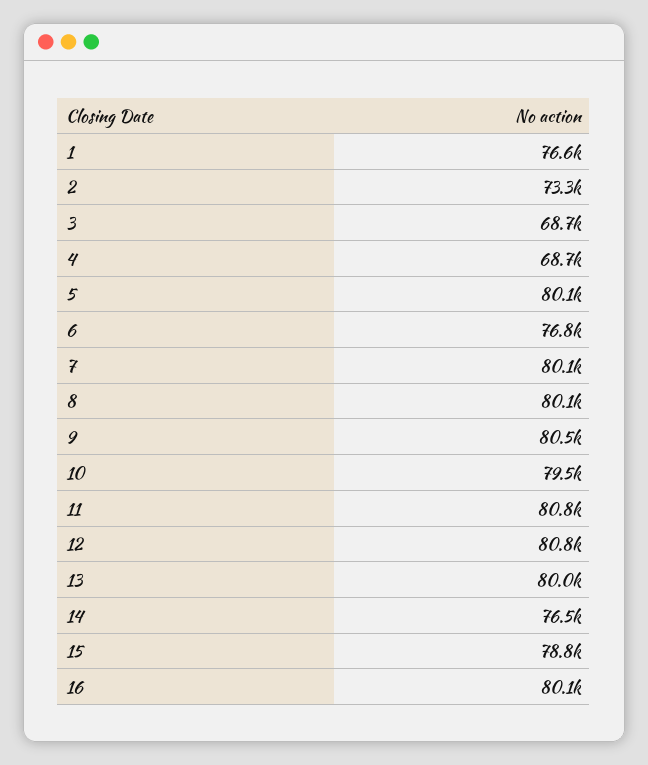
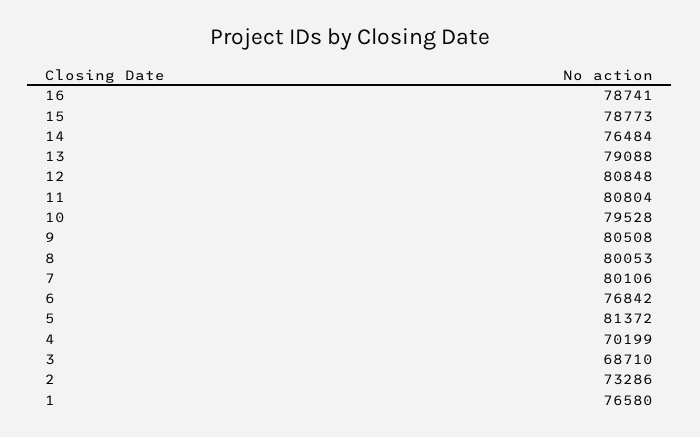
4: 68700 -> 70199
5: 80100 -> 81372
13: 80000 -> 79088
16: 80100 -> 78741

